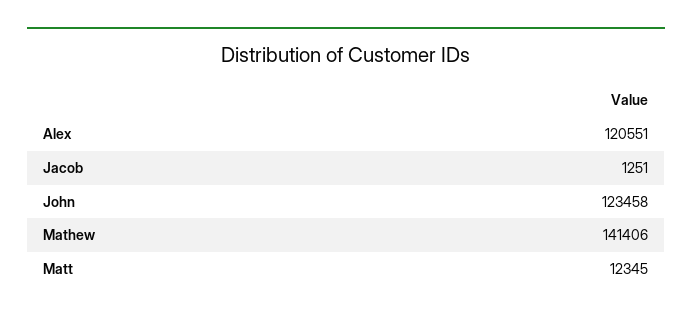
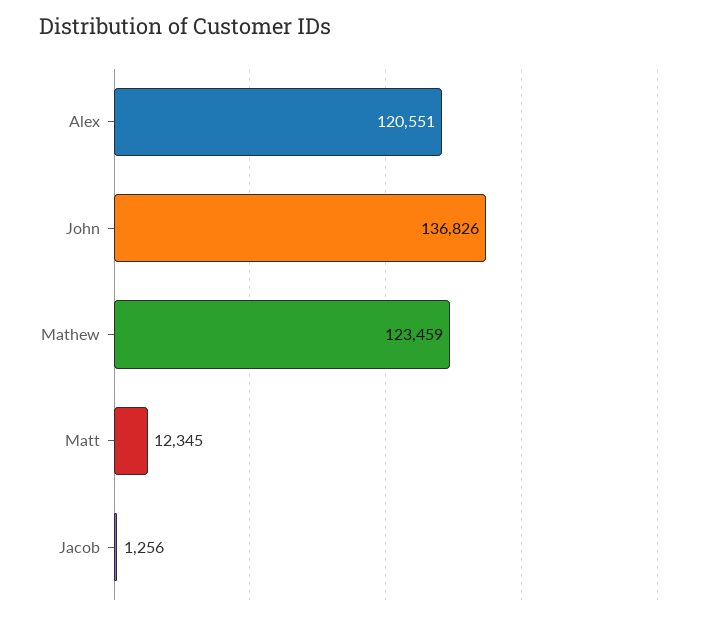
Jacob: 1251 -> 1256
John: 123458 -> 136826
Mathew: 141406 -> 123459

